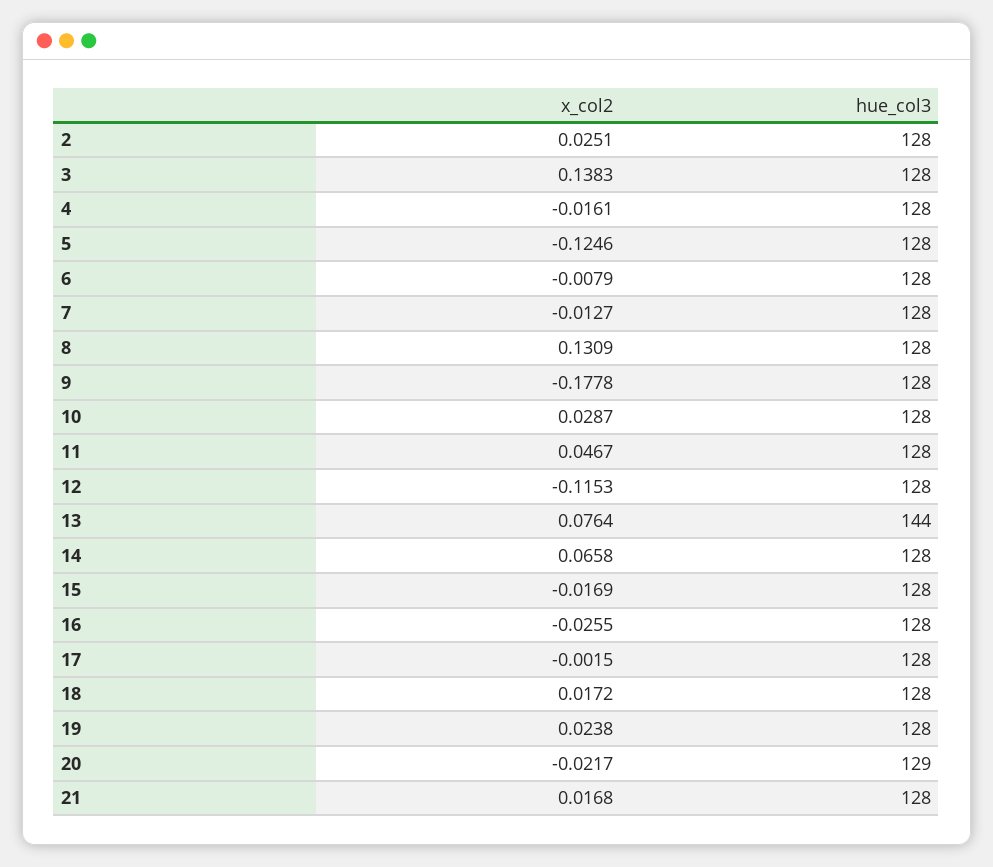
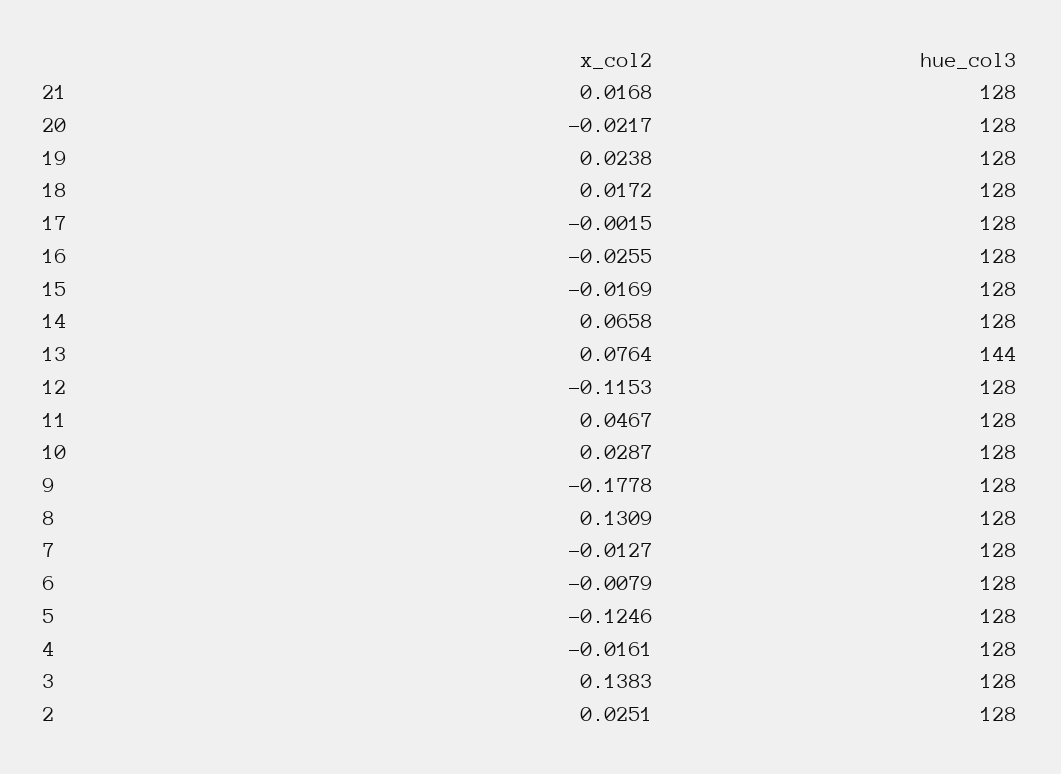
hue_col3, 20: 129 -> 128

